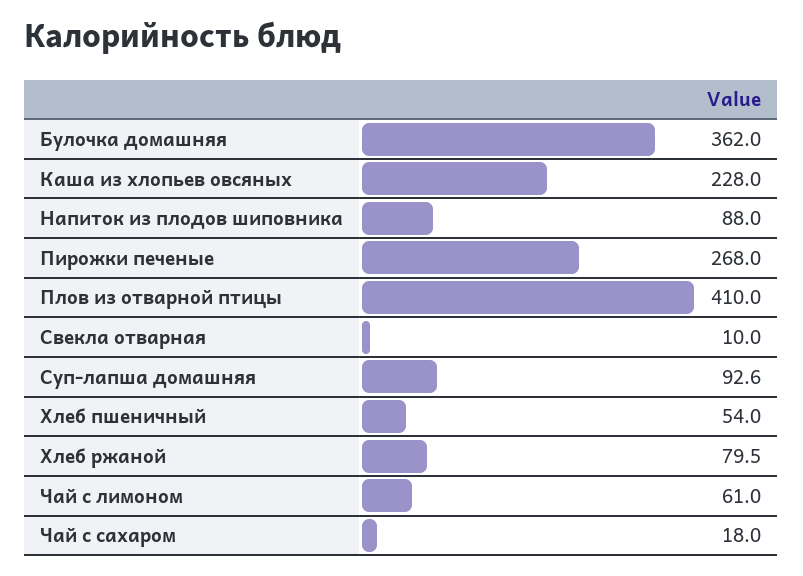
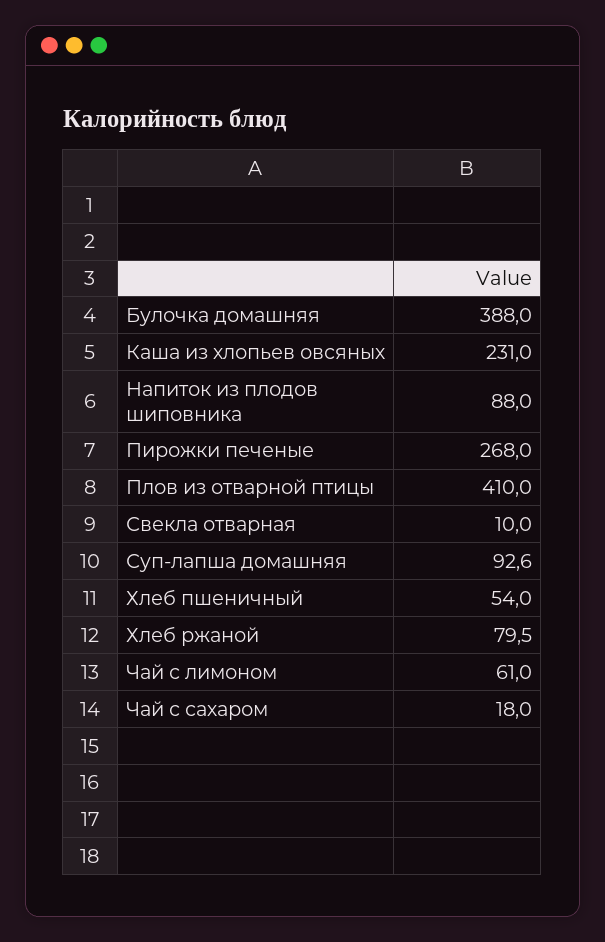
Булочка домашняя: 362 -> 388
Каша из хлопьев овсяных: 228 -> 231

